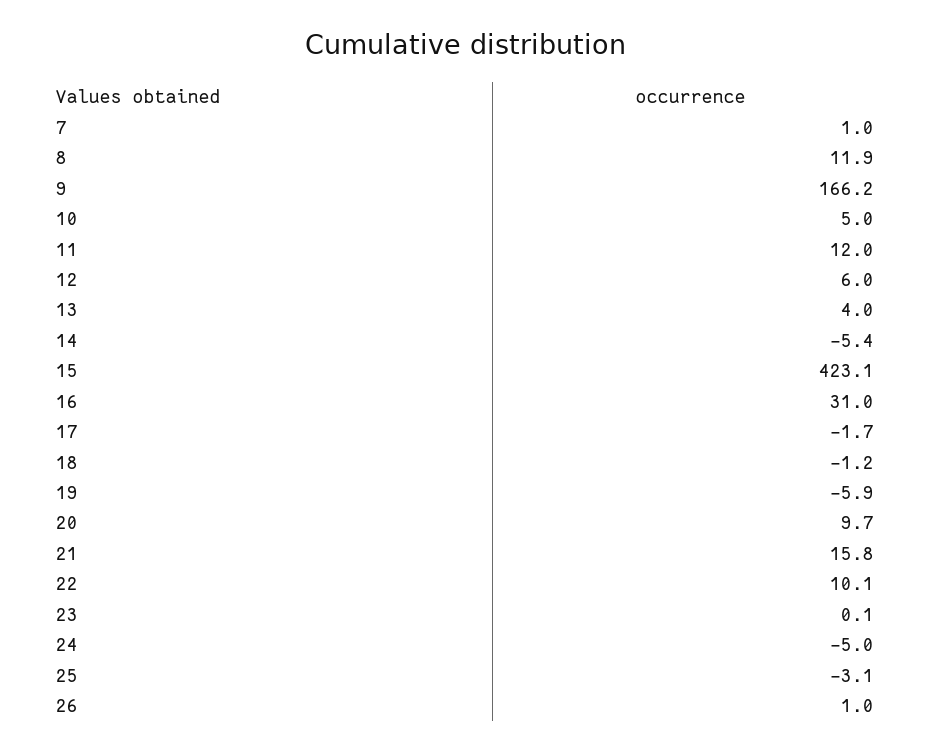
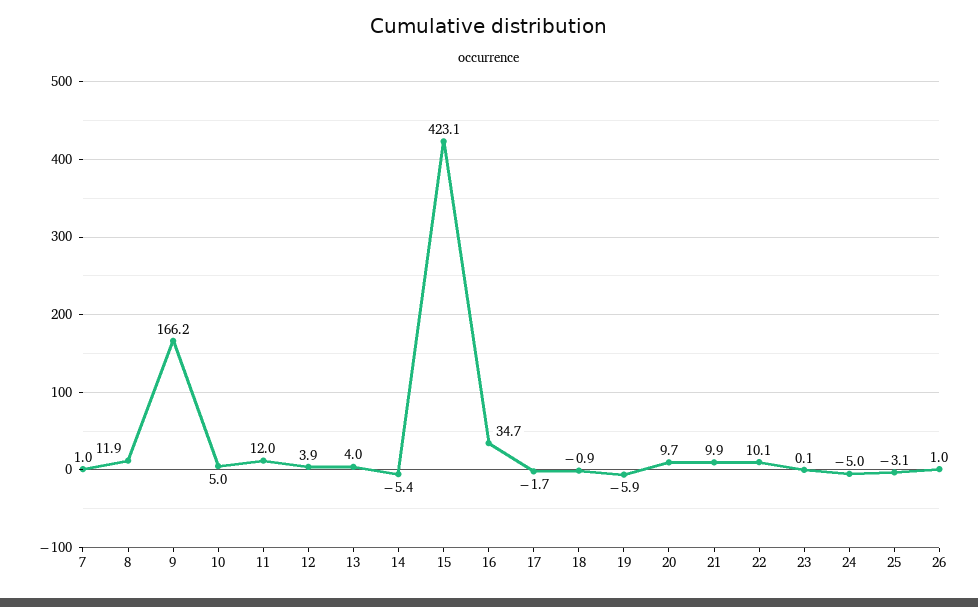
12: 6 -> 3.9
16: 31 -> 34.7
18: -1.2 -> -0.9
21: 15.8 -> 9.9

